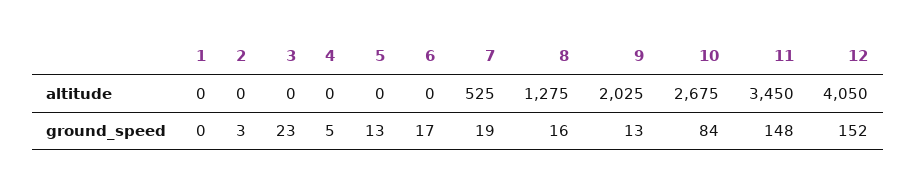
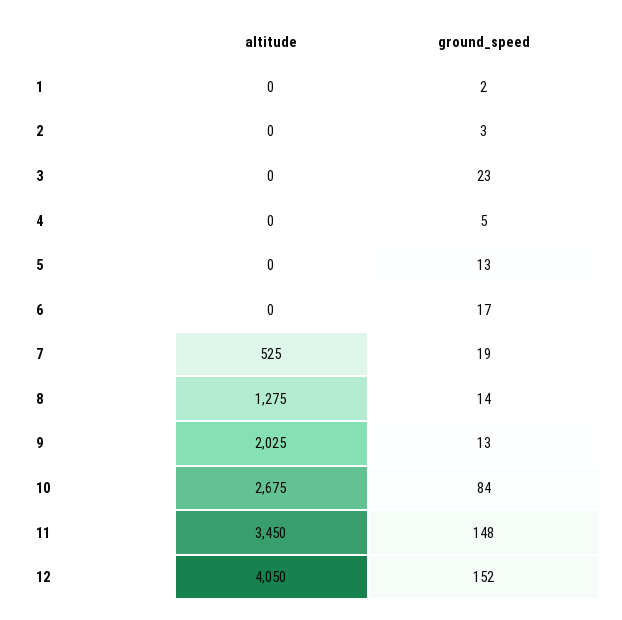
1, ground_speed: 0 -> 2
8, ground_speed: 16 -> 14

